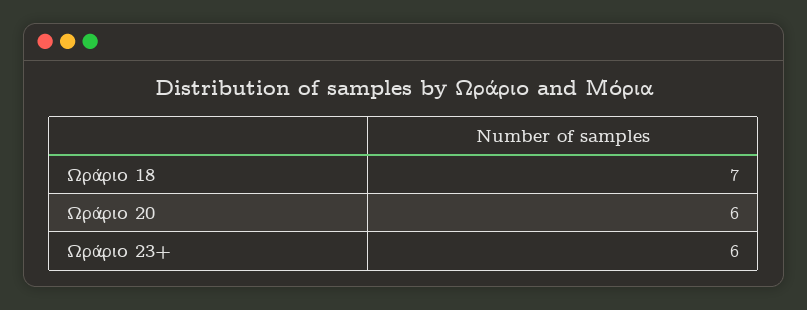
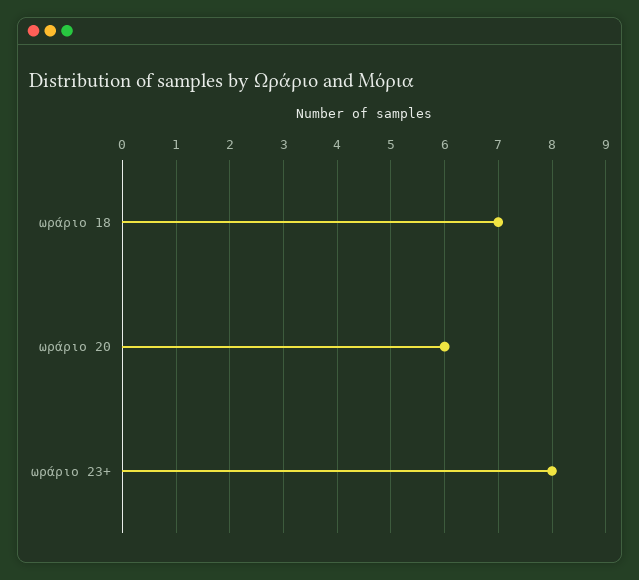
Ωράριο 23+: 6 -> 8

